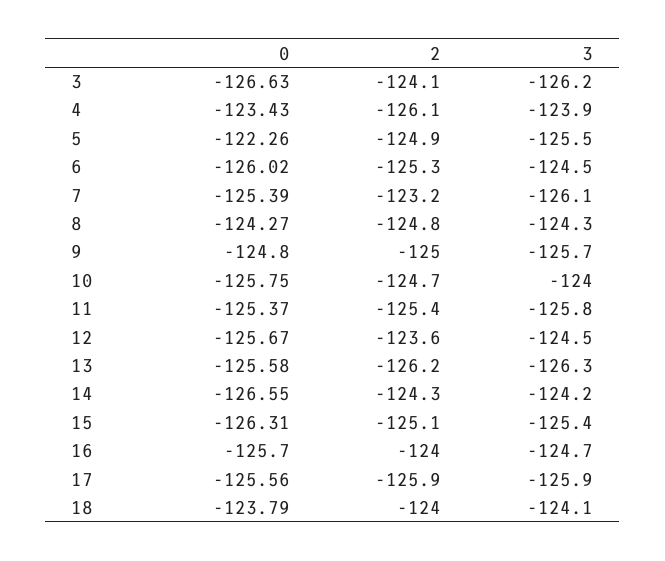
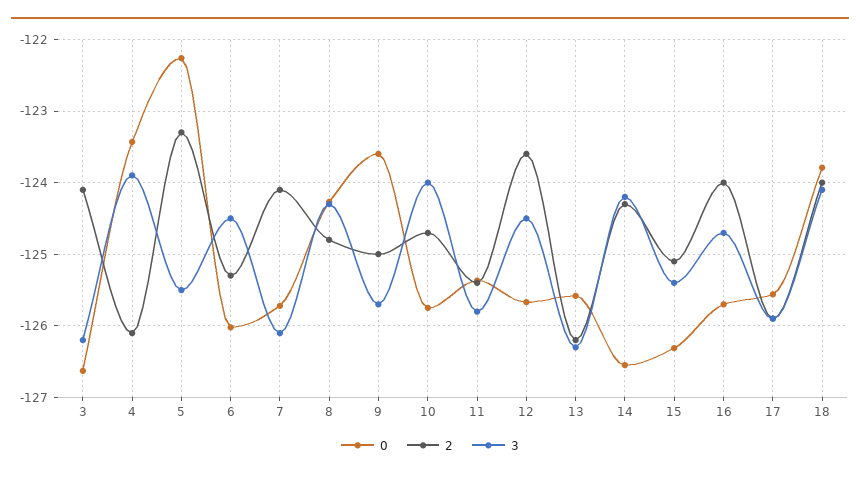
2, 5: -124.9 -> -123.3
0, 7: -125.39 -> -125.7
2, 7: -123.2 -> -124.1
0, 9: -124.8 -> -123.6

